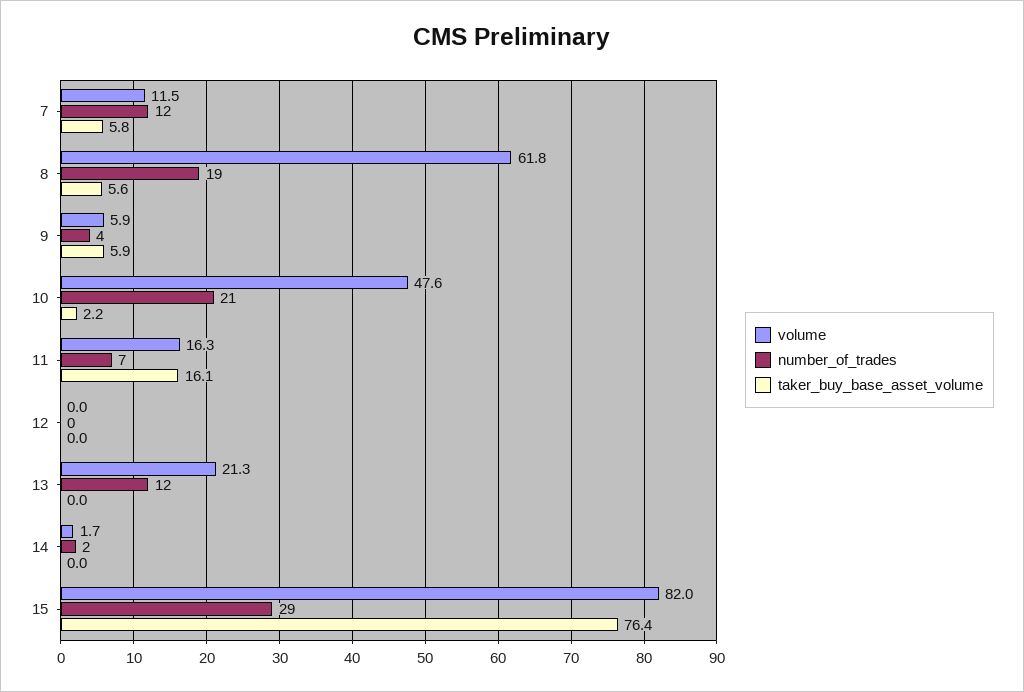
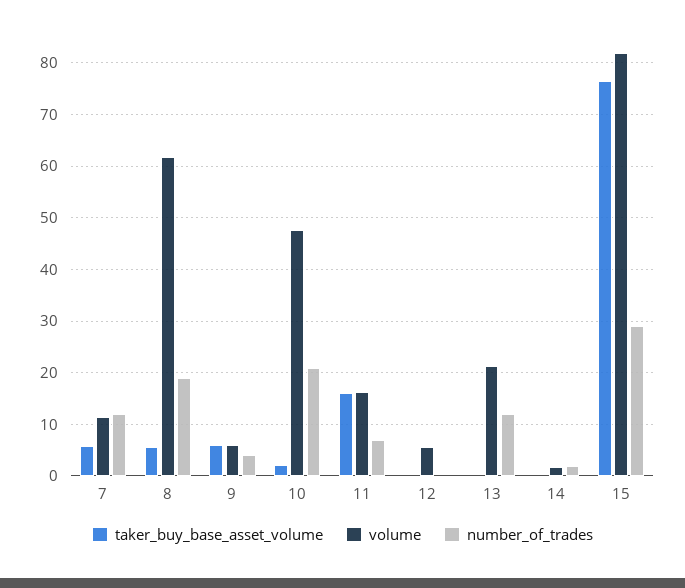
volume, 12: 0 -> 6

